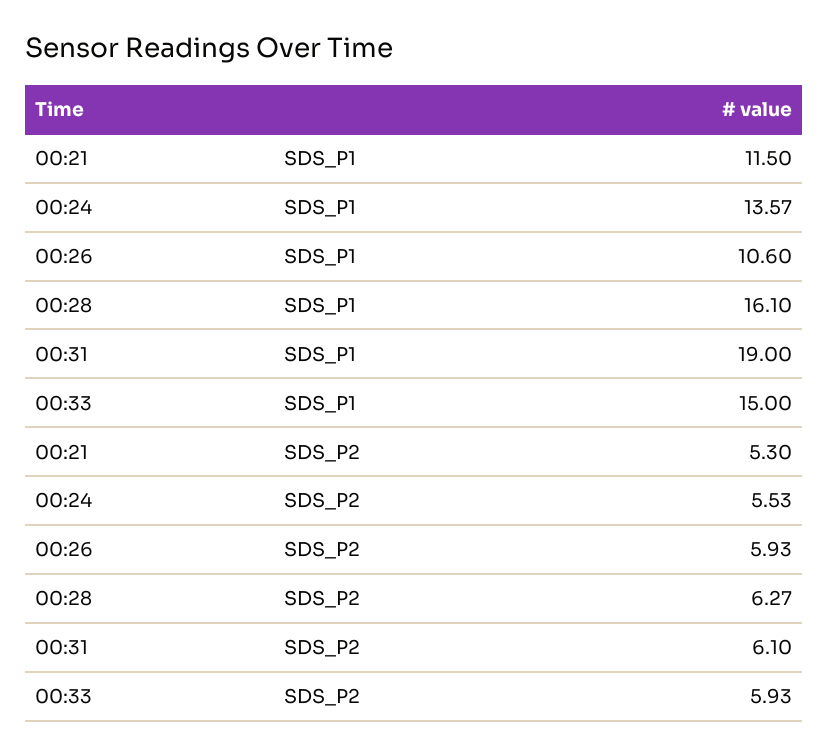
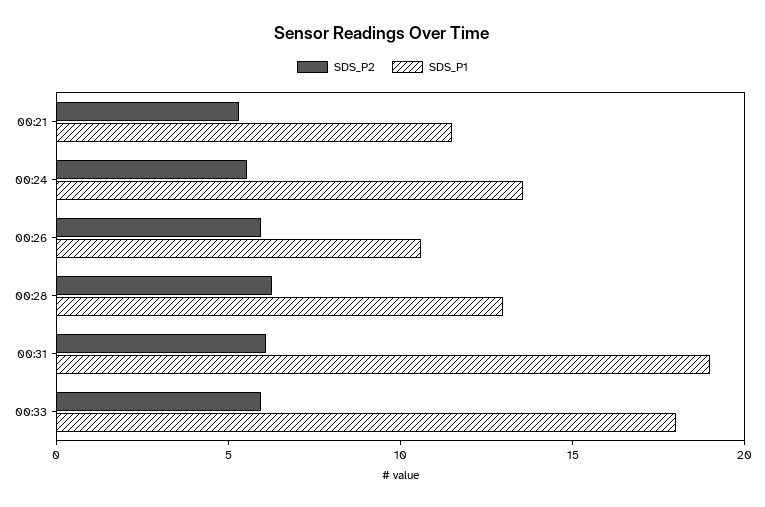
SDS_P1, 00:28: 16.1 -> 13
SDS_P1, 00:33: 15 -> 18

